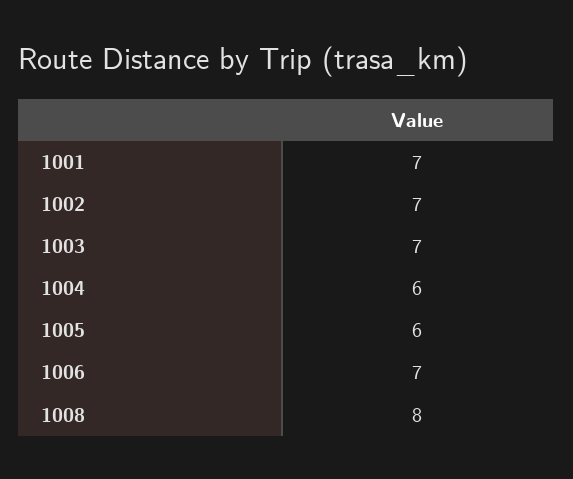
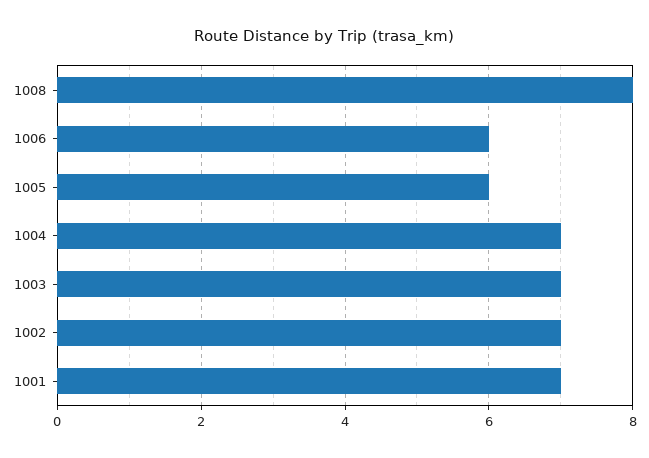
1004: 6 -> 7
1006: 7 -> 6

